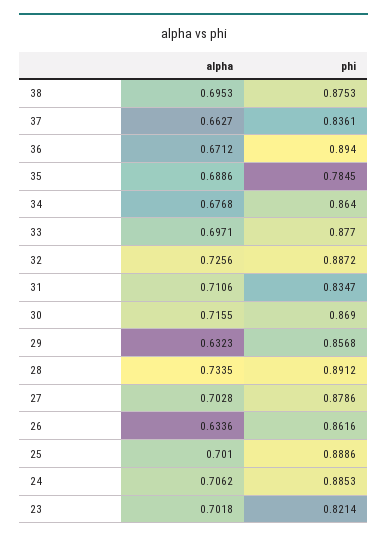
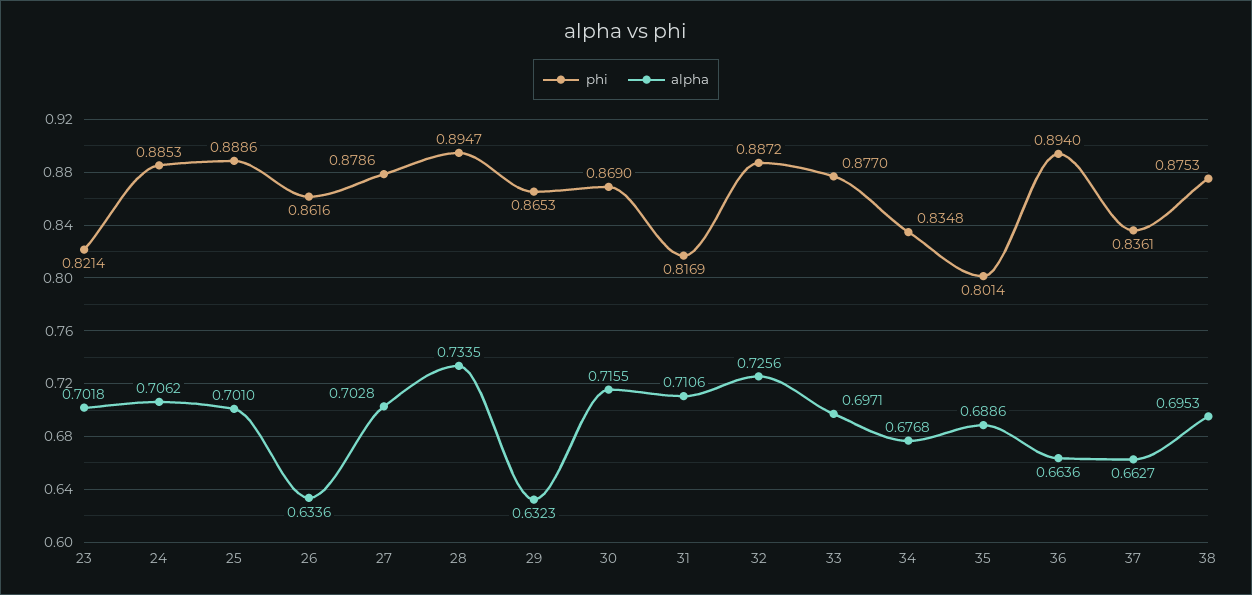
alpha, 36: 0.6712 -> 0.6636
phi, 35: 0.7845 -> 0.8014
phi, 34: 0.864 -> 0.8348
phi, 31: 0.8347 -> 0.8169
phi, 29: 0.8568 -> 0.8653
phi, 28: 0.8912 -> 0.8947

